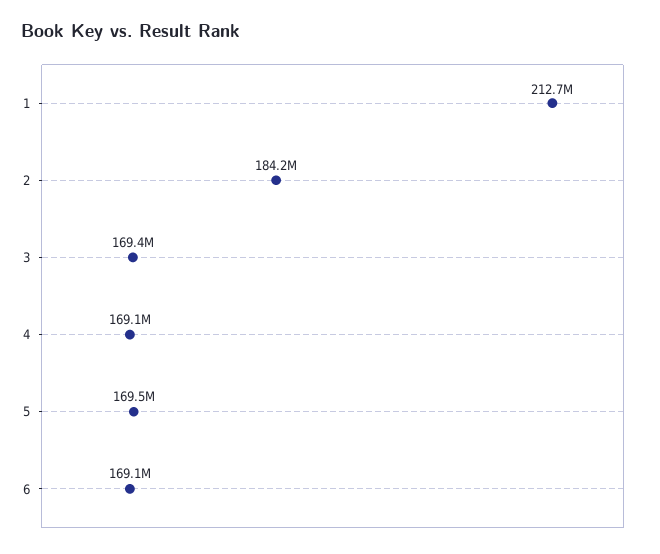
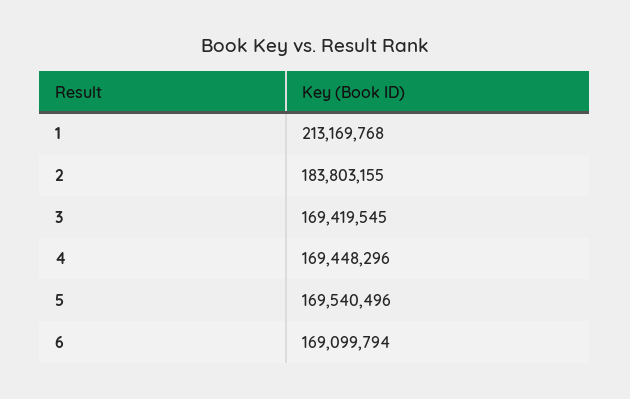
1: 212700000 -> 213169768
2: 184200000 -> 183803155
4: 169100000 -> 169448296

